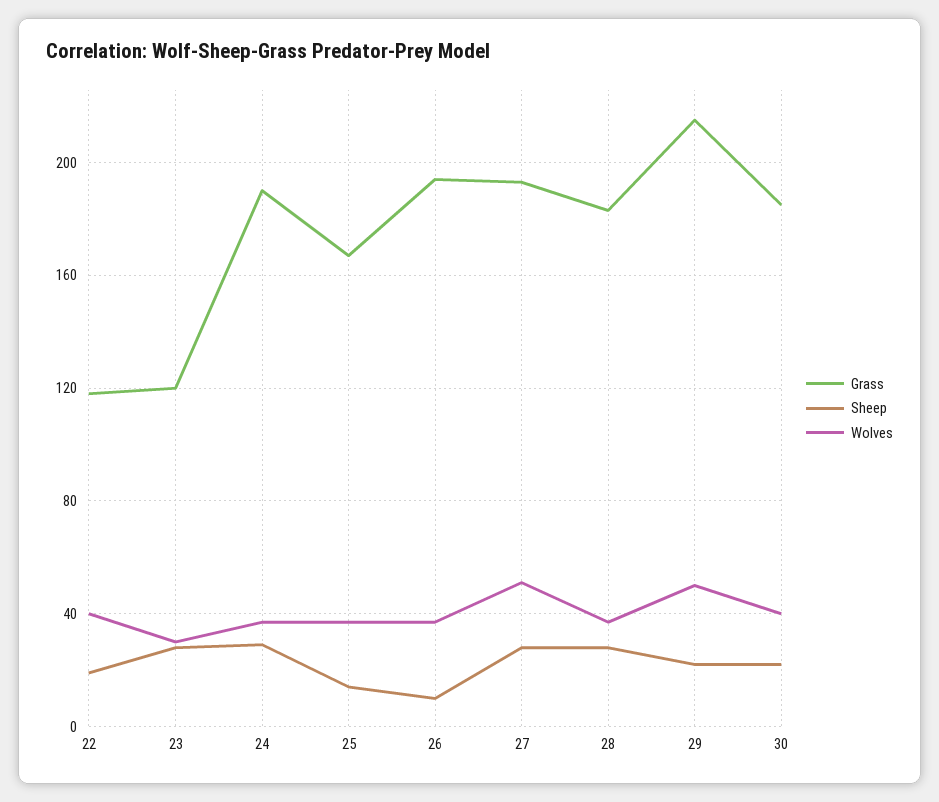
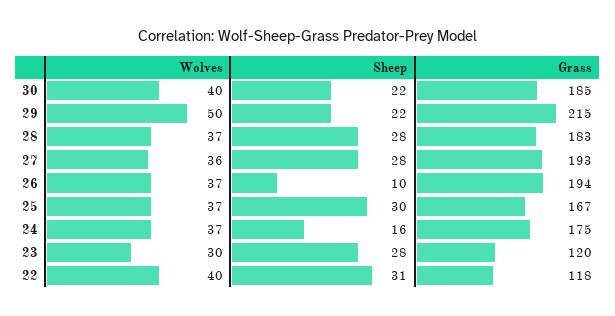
Sheep, 22: 20 -> 31
Grass, 24: 190 -> 175
Sheep, 24: 30 -> 16
Sheep, 25: 15 -> 30
Wolves, 27: 50 -> 36

